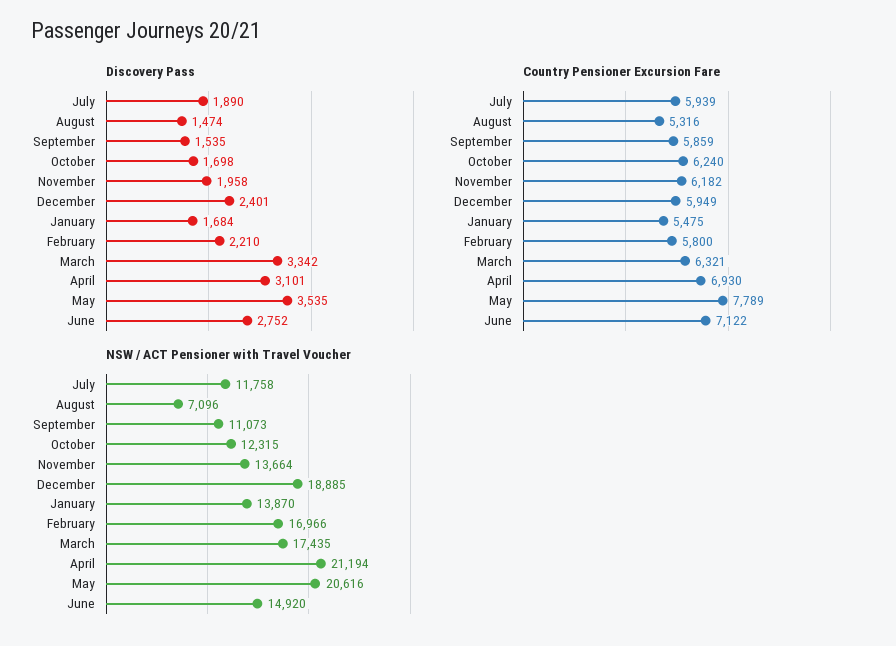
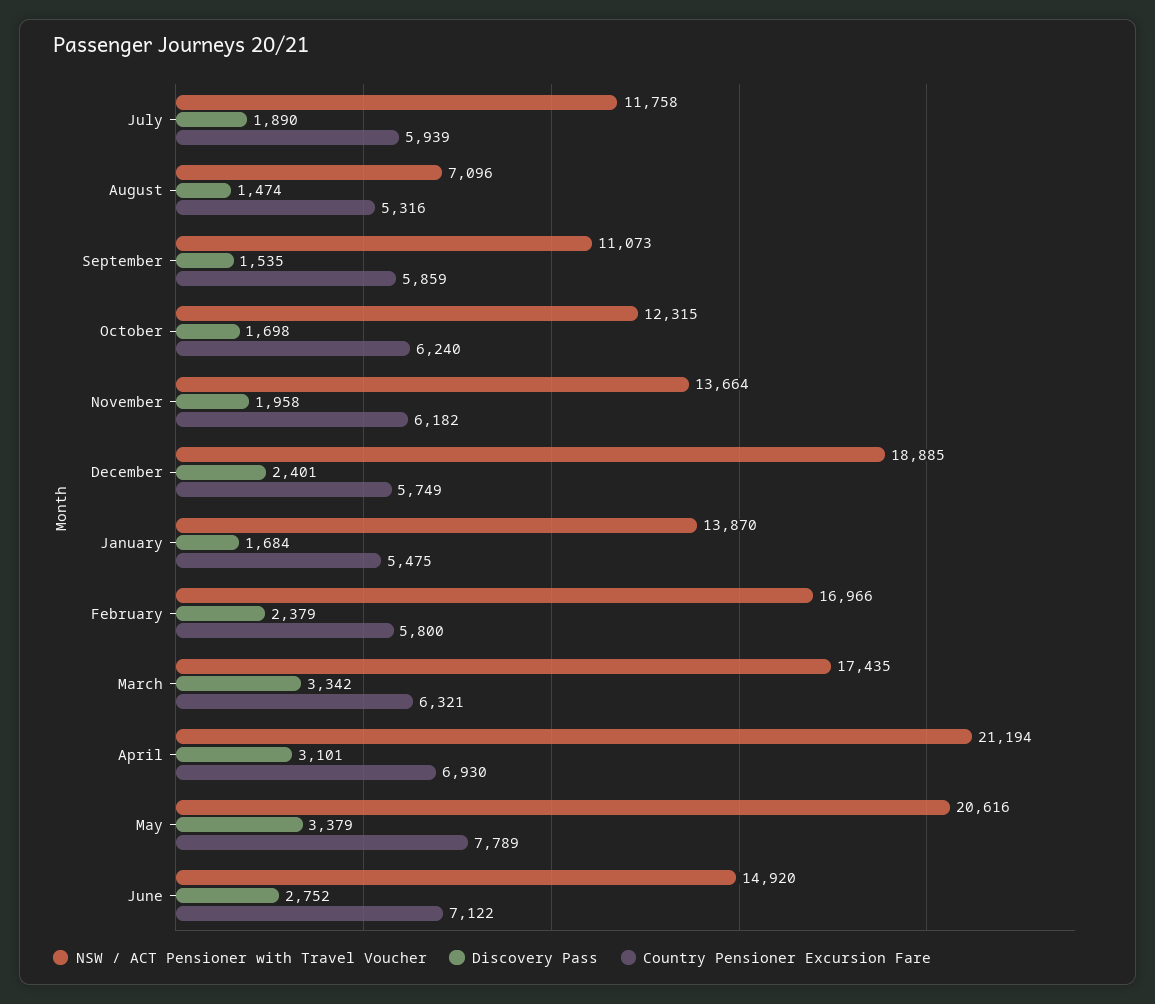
Discovery Pass, February: 2210 -> 2379
Discovery Pass, May: 3535 -> 3379
Country Pensioner Excursion Fare, December: 5949 -> 5749

